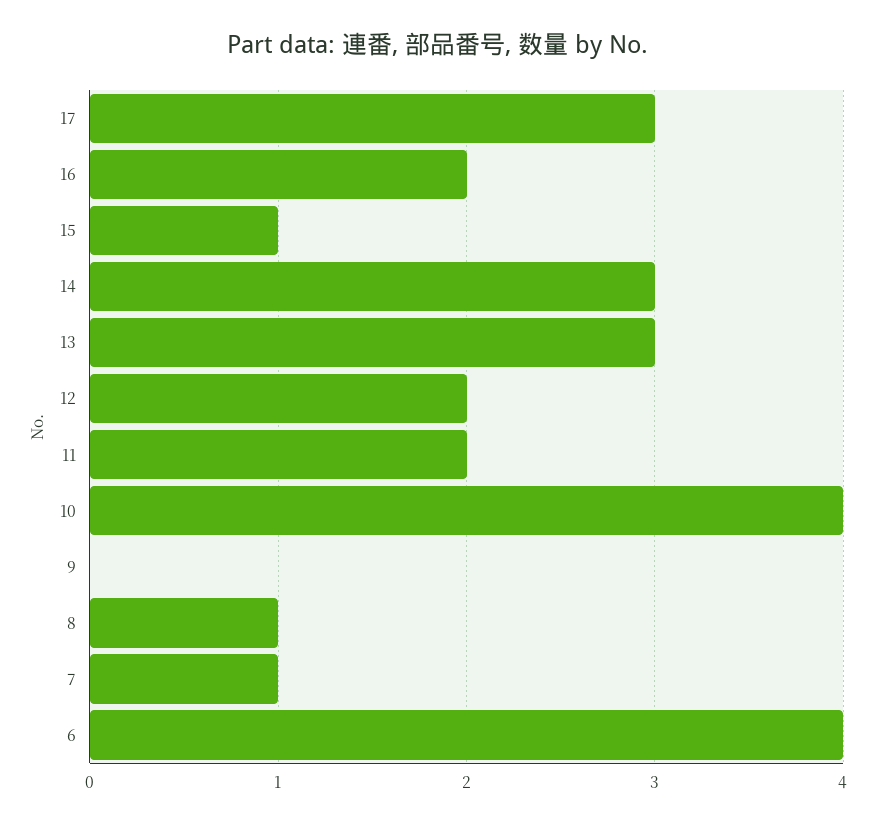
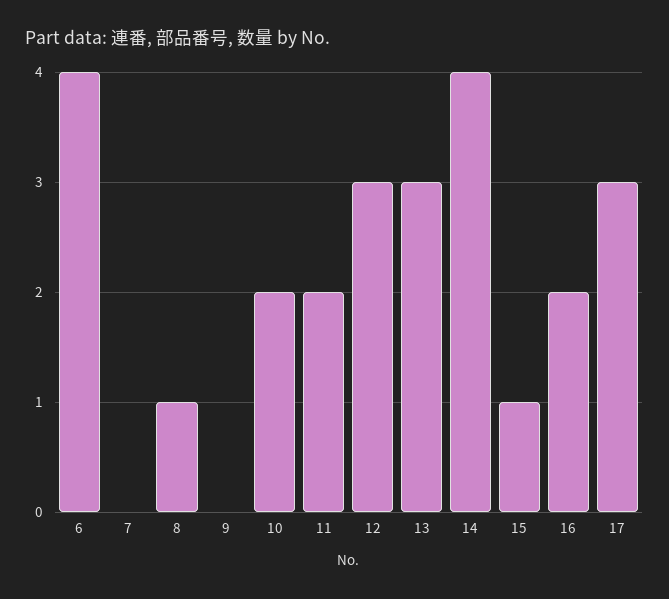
14: 3 -> 4
12: 2 -> 3
10: 4 -> 2
7: 1 -> 0

